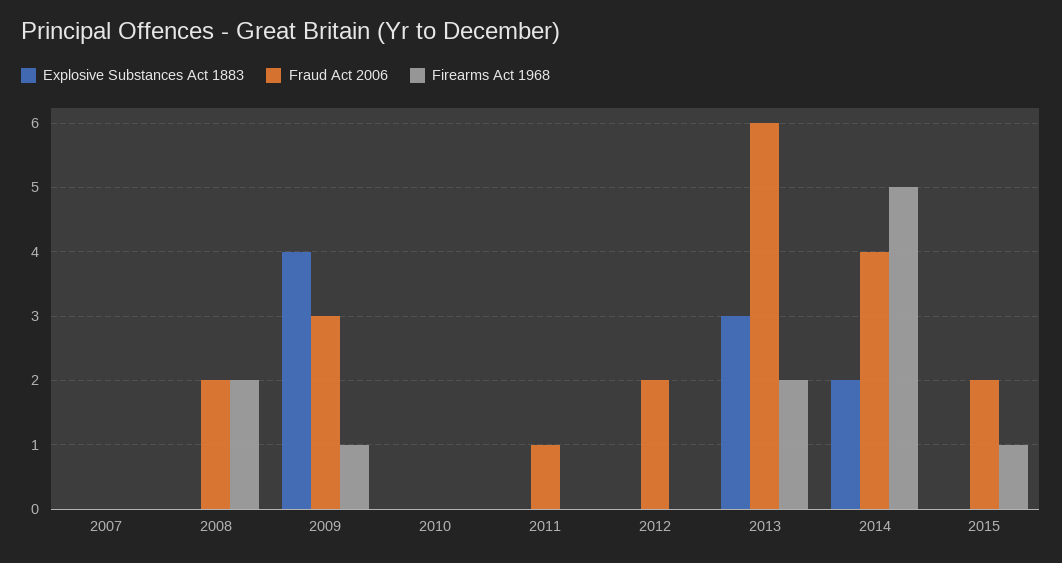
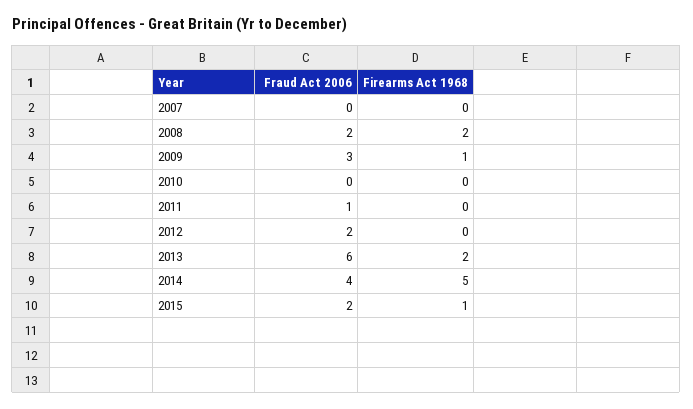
Explosive Substances Act 1883, 2007: 0 -> none
Explosive Substances Act 1883, 2008: 0 -> none
Explosive Substances Act 1883, 2009: 4 -> none
Explosive Substances Act 1883, 2010: 0 -> none
Explosive Substances Act 1883, 2011: 0 -> none
Explosive Substances Act 1883, 2012: 0 -> none
Explosive Substances Act 1883, 2013: 3 -> none
Explosive Substances Act 1883, 2014: 2 -> none
Explosive Substances Act 1883, 2015: 0 -> none

